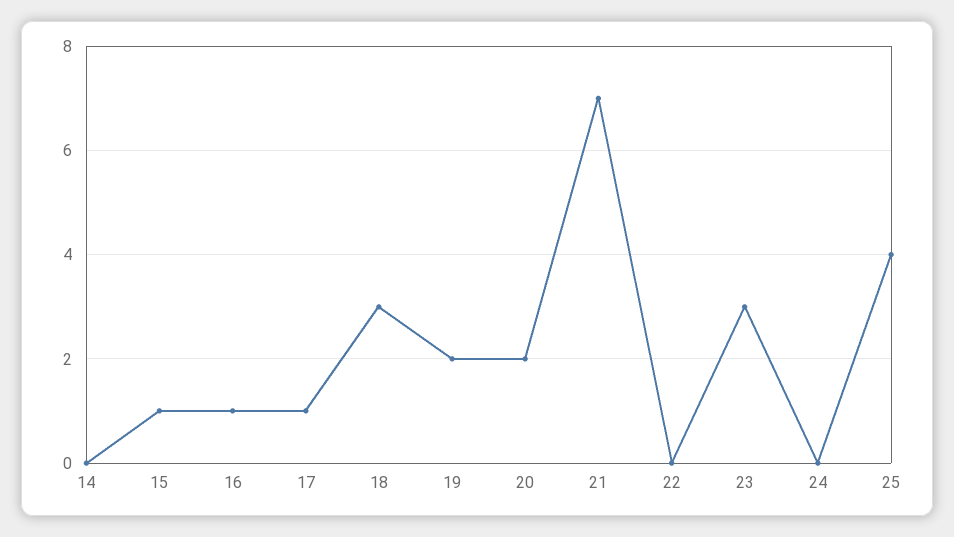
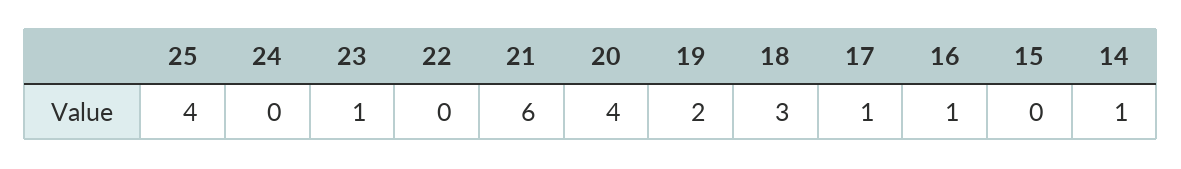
14: 0 -> 1
15: 1 -> 0
20: 2 -> 4
21: 7 -> 6
23: 3 -> 1

